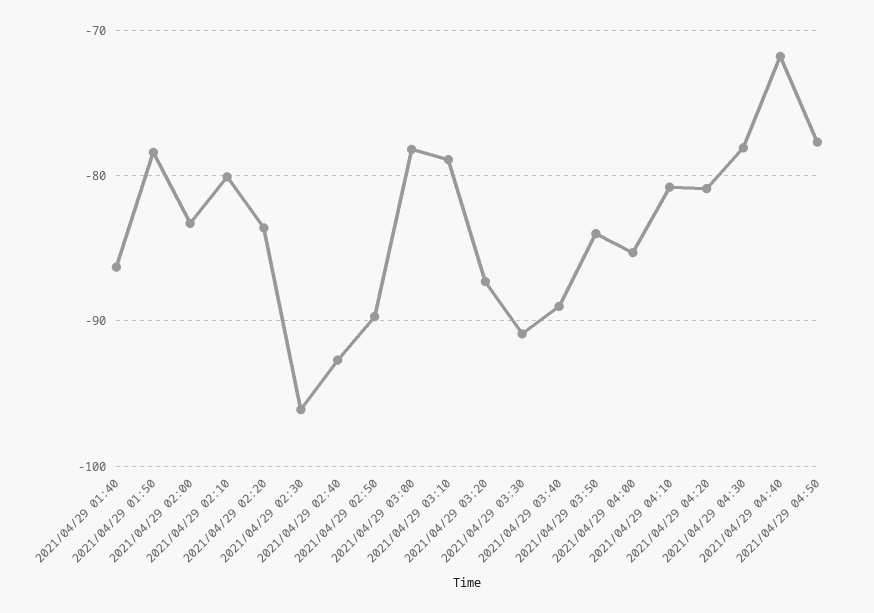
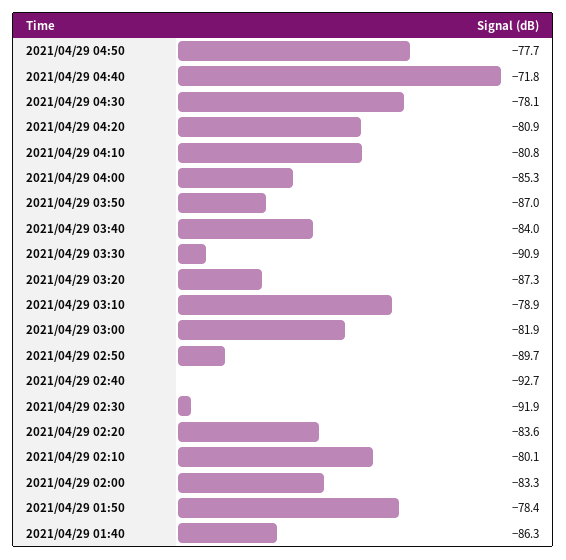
2021/04/29 02:30: -96 -> -91.9
2021/04/29 03:00: -78 -> -81.9
2021/04/29 03:40: -89 -> -84
2021/04/29 03:50: -84 -> -87

